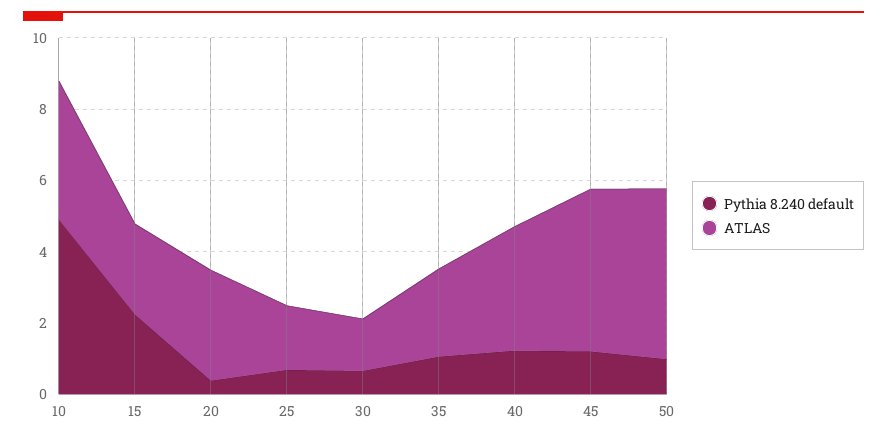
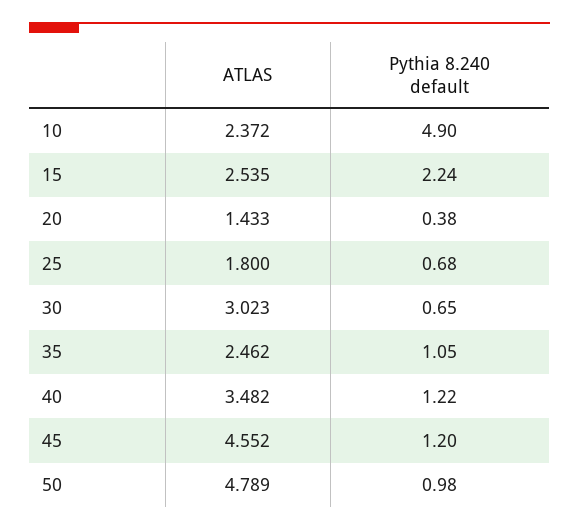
ATLAS, 10: 4 -> 2.372
ATLAS, 20: 3 -> 1.433
ATLAS, 30: 1.5 -> 3.023

